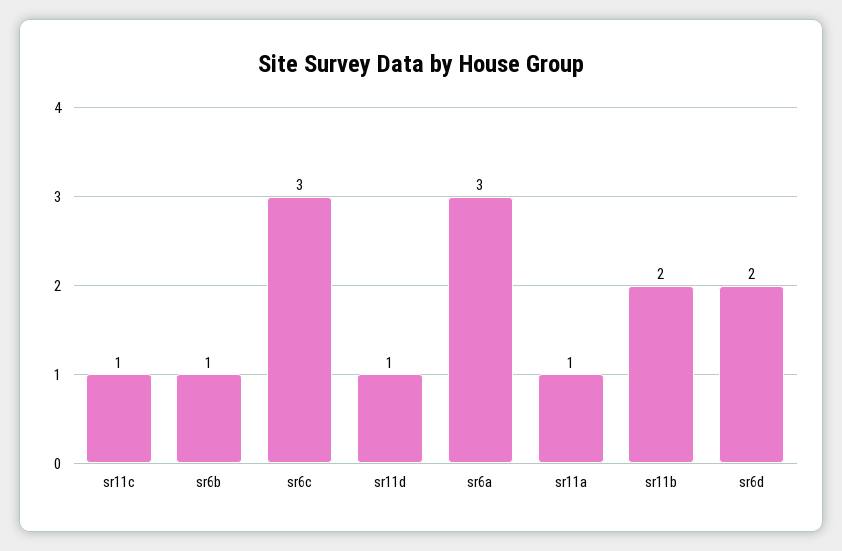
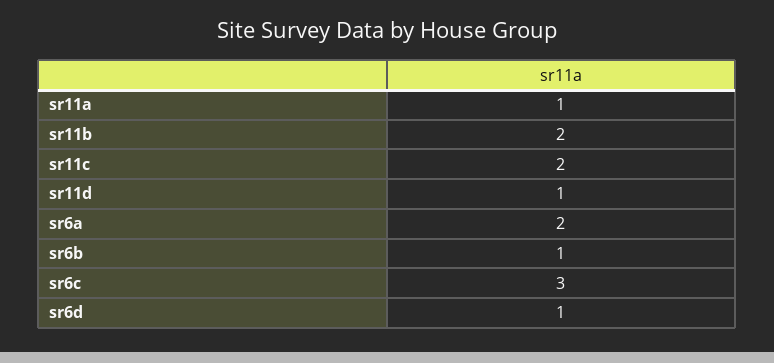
sr11c: 1 -> 2
sr6a: 3 -> 2
sr6d: 2 -> 1

